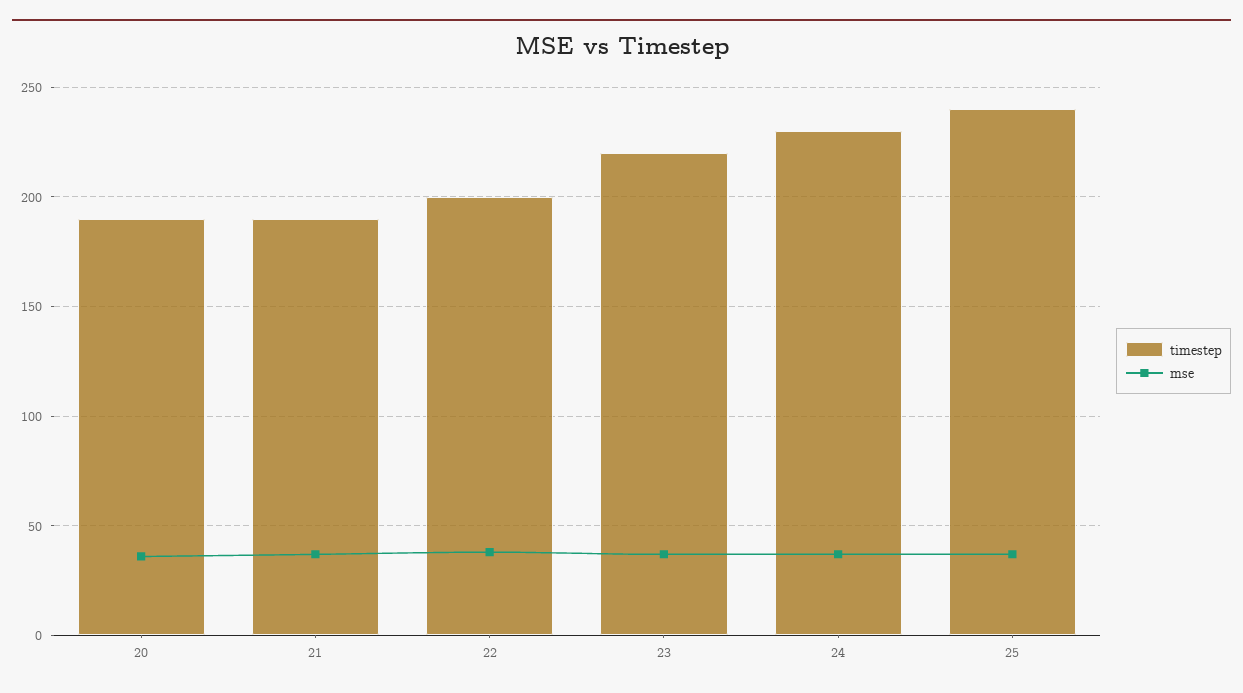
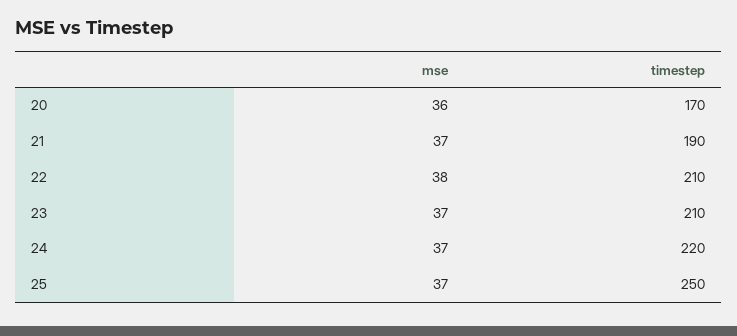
timestep, 20: 190 -> 170
timestep, 22: 200 -> 210
timestep, 23: 220 -> 210
timestep, 24: 230 -> 220
timestep, 25: 240 -> 250

